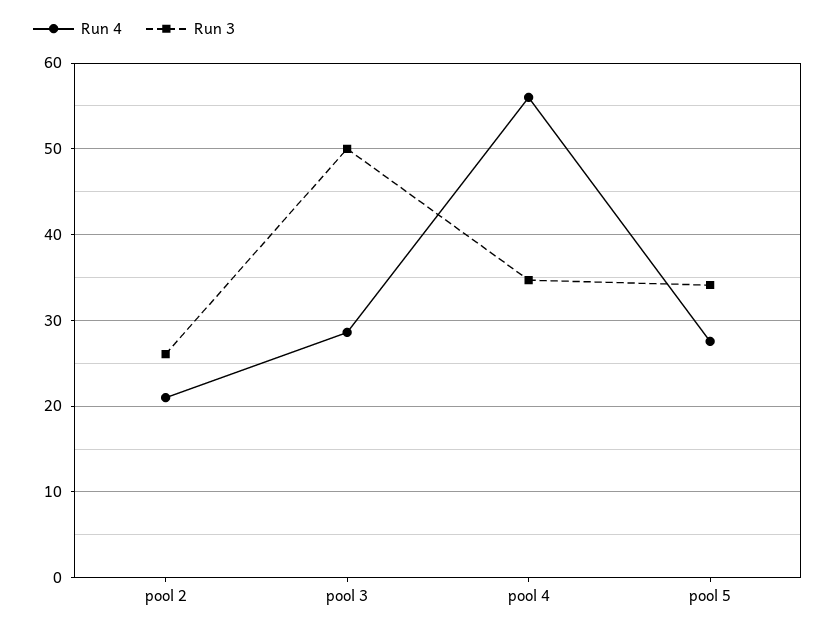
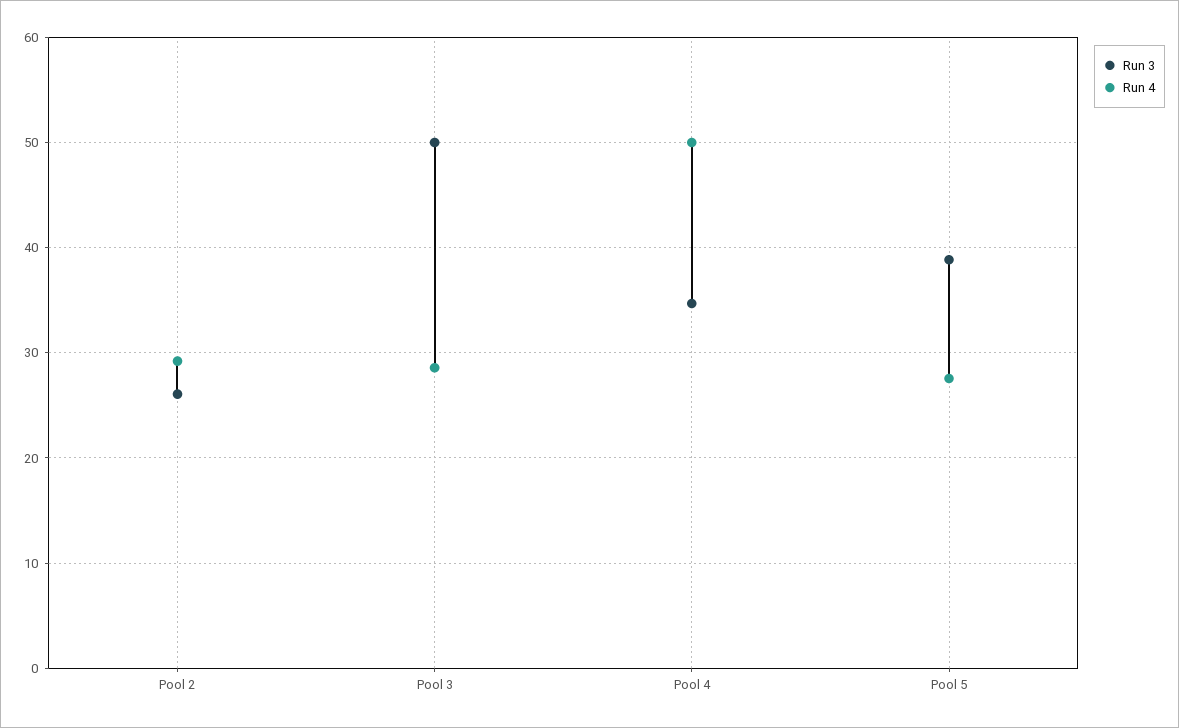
Run 4, pool 2: 21 -> 29
Run 4, pool 4: 56 -> 50
Run 3, pool 5: 34 -> 39

